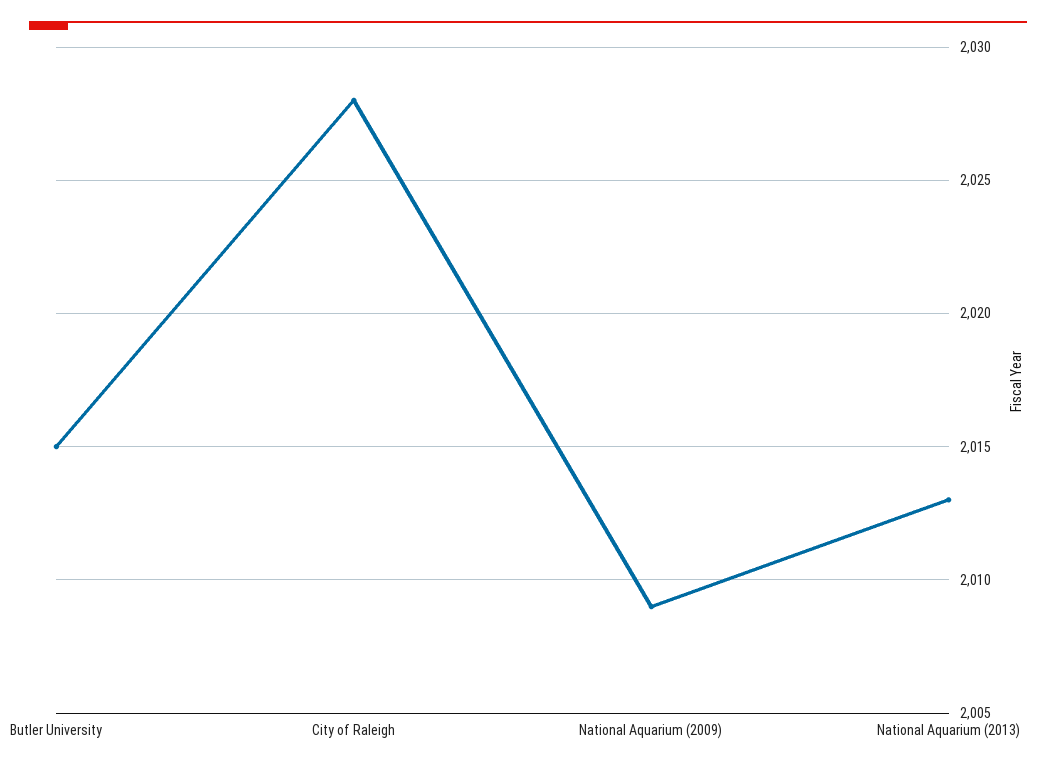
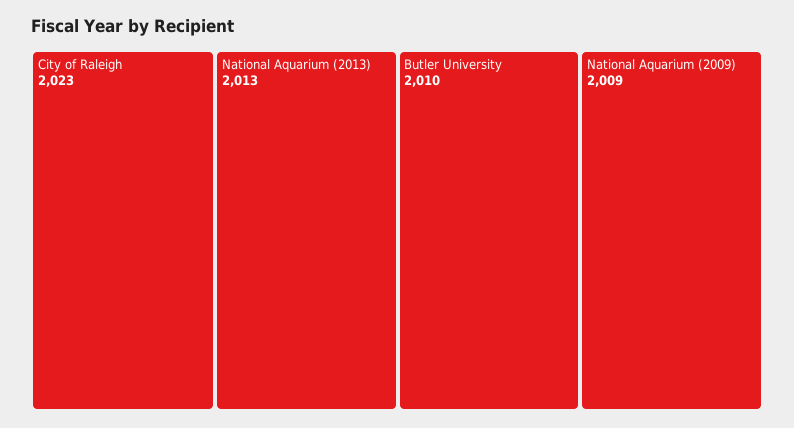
Butler University: 2015 -> 2010
City of Raleigh: 2028 -> 2023

